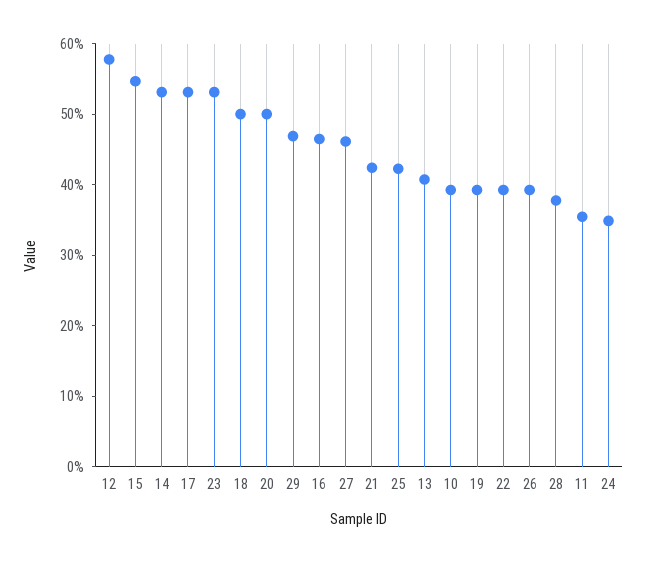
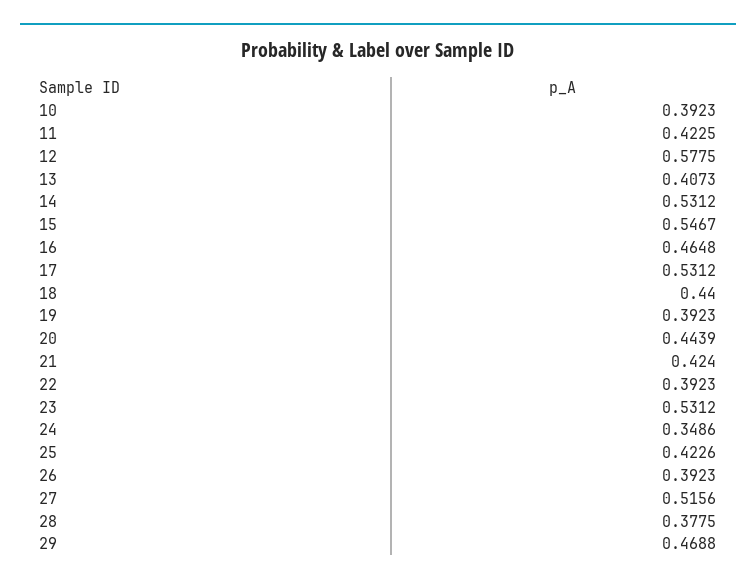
18: 0.5 -> 0.44
20: 0.5 -> 0.4439
27: 0.46 -> 0.5156
11: 0.36 -> 0.4225

